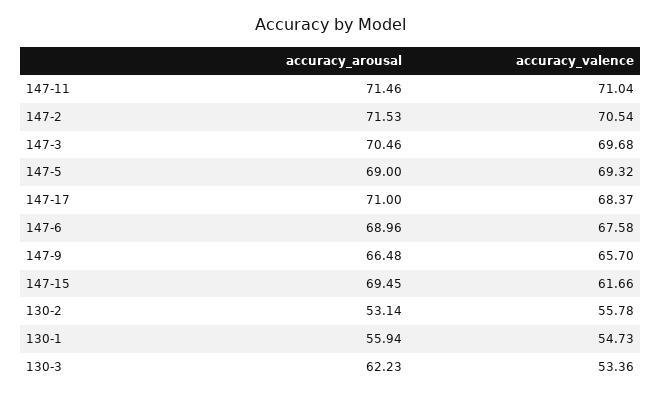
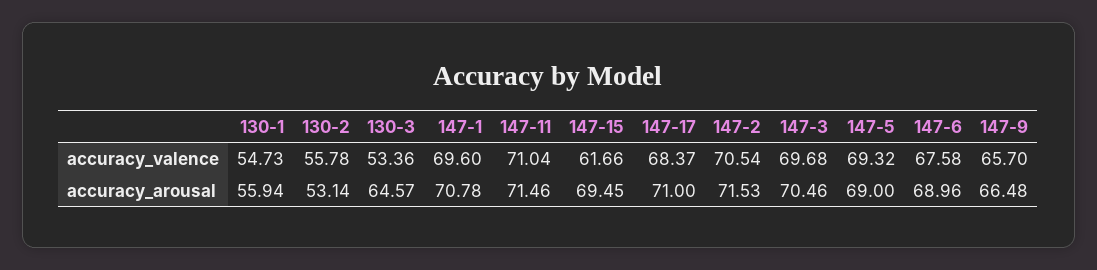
accuracy_arousal, 130-3: 62.23 -> 64.57
accuracy_valence, 147-1: none -> 69.6
accuracy_arousal, 147-1: none -> 70.78

